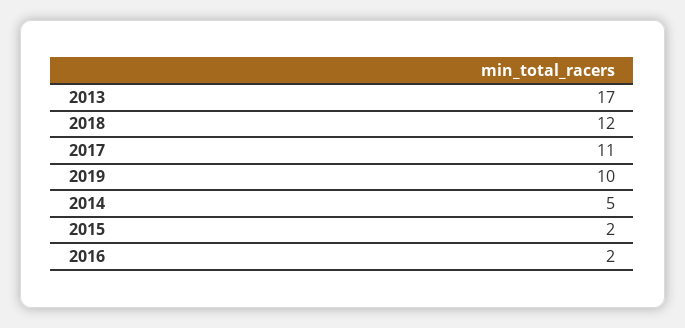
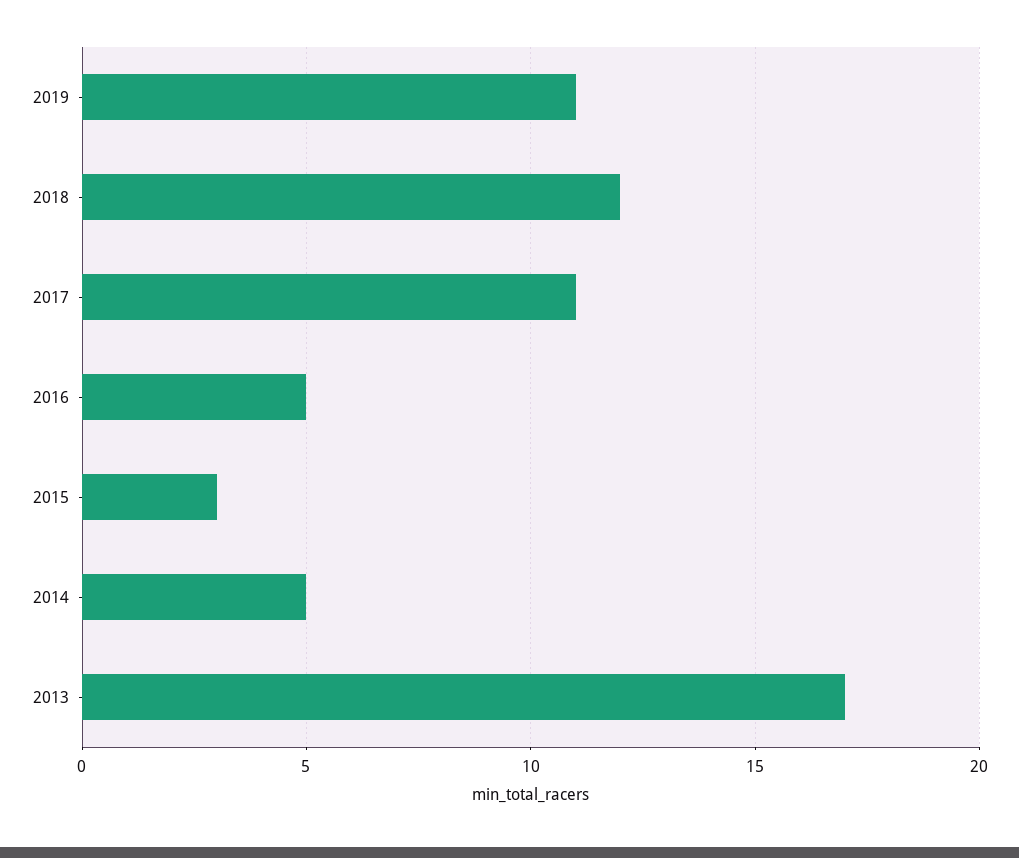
2019: 10 -> 11
2015: 2 -> 3
2016: 2 -> 5

